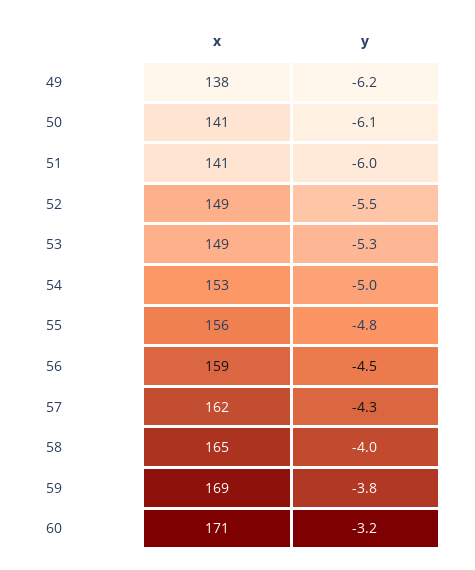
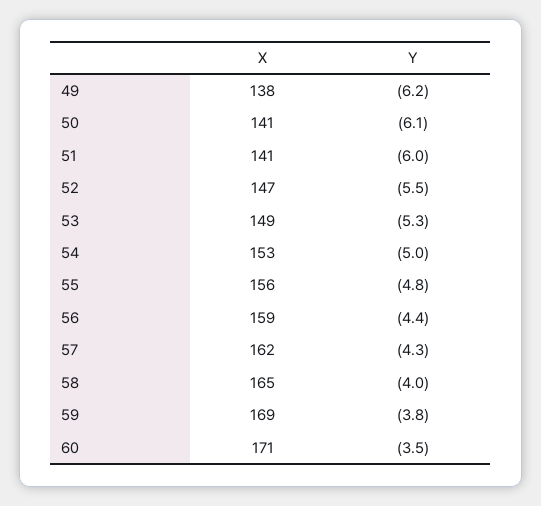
x, 52: 149 -> 147
y, 56: -4.5 -> -4.4
y, 60: -3.2 -> -3.5

